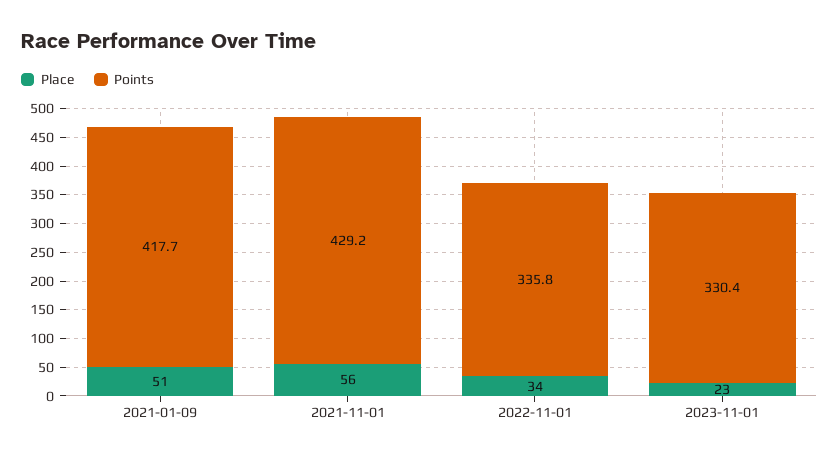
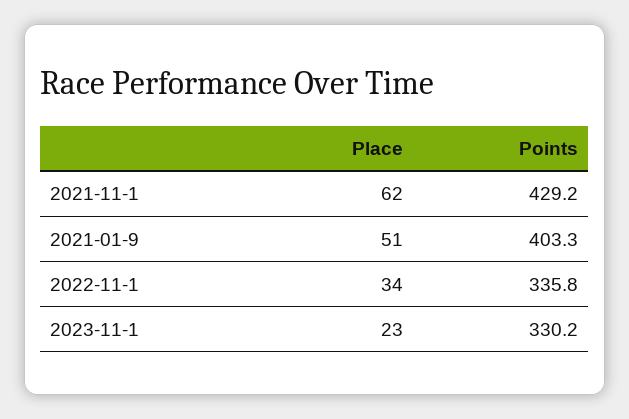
Points, 2021-01-09: 417.7 -> 403.3
Place, 2021-11-01: 56 -> 62
Points, 2023-11-01: 330.4 -> 330.2

